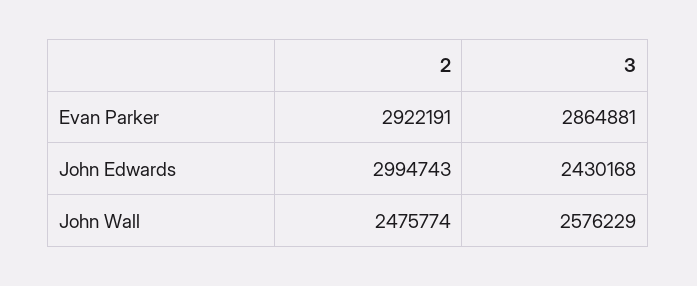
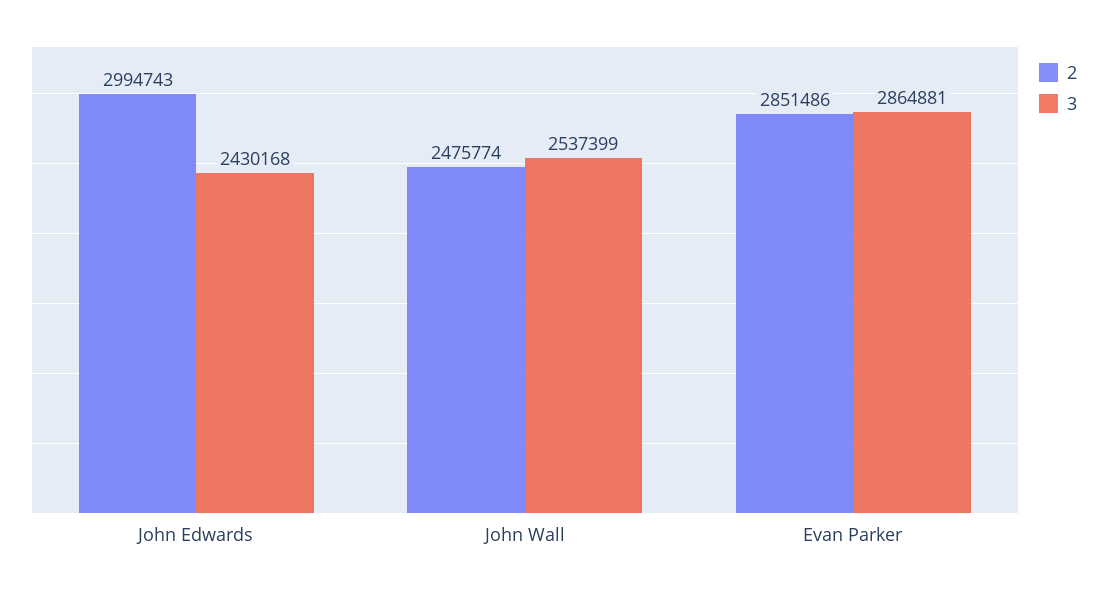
2, Evan Parker: 2922191 -> 2851486
3, John Wall: 2576229 -> 2537399

